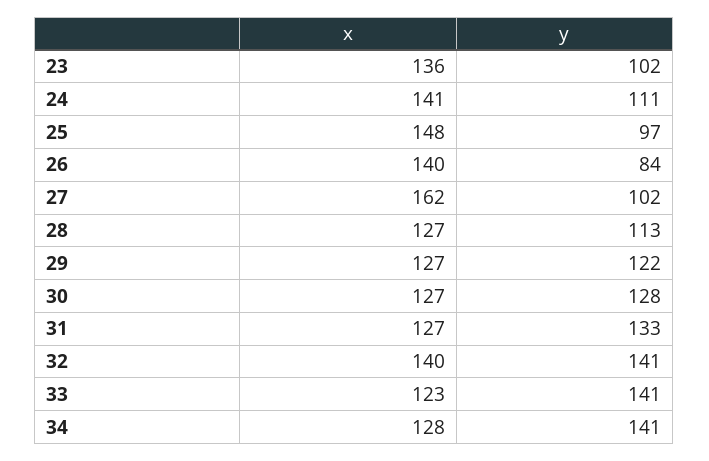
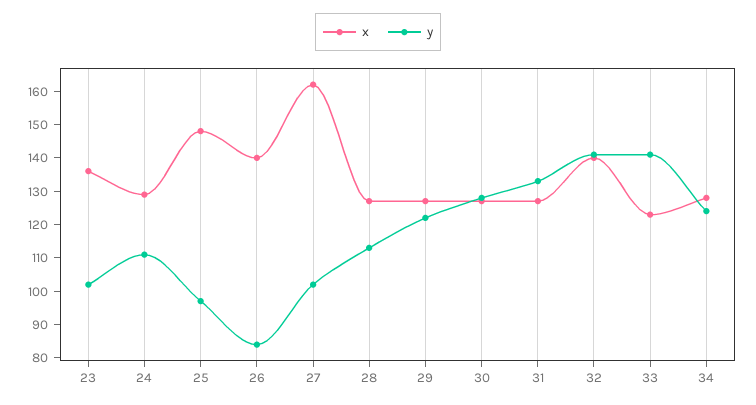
x, 24: 141 -> 130
y, 34: 141 -> 125

